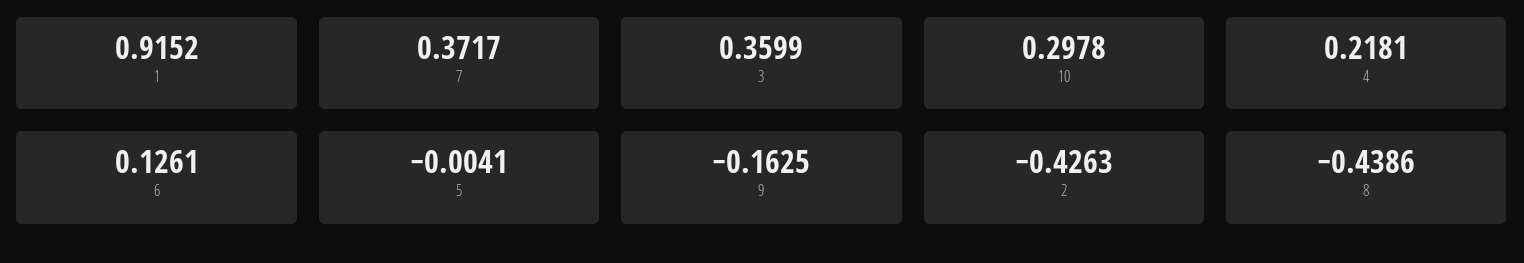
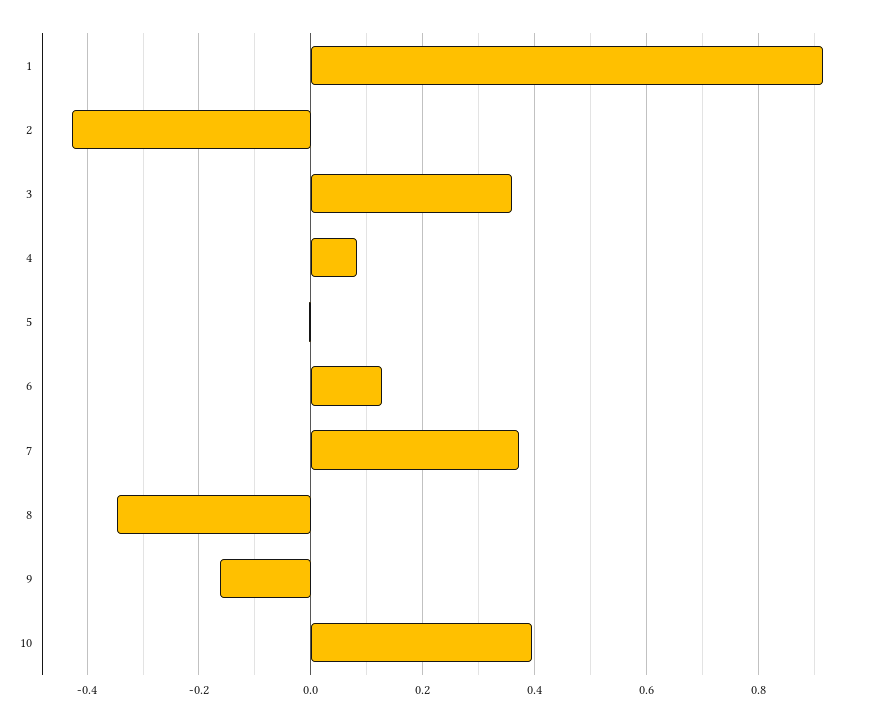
10: 0.2978 -> 0.4
4: 0.2181 -> 0.08
8: -0.4386 -> -0.34

